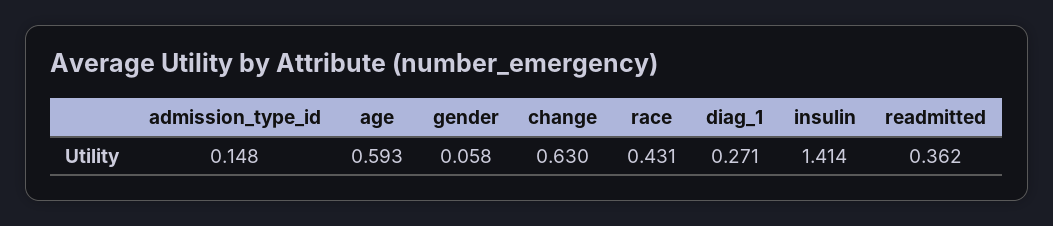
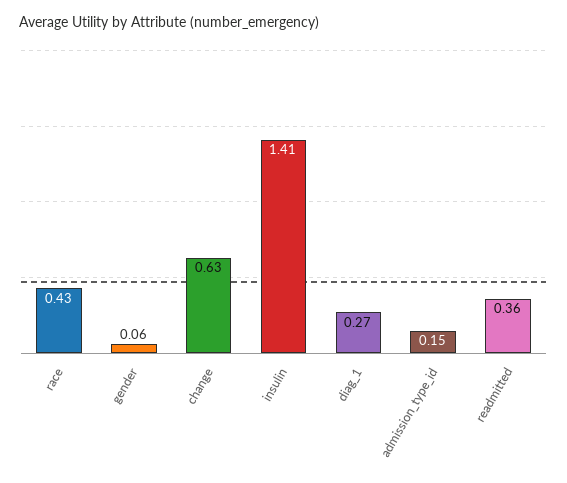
age: 0.593 -> none

